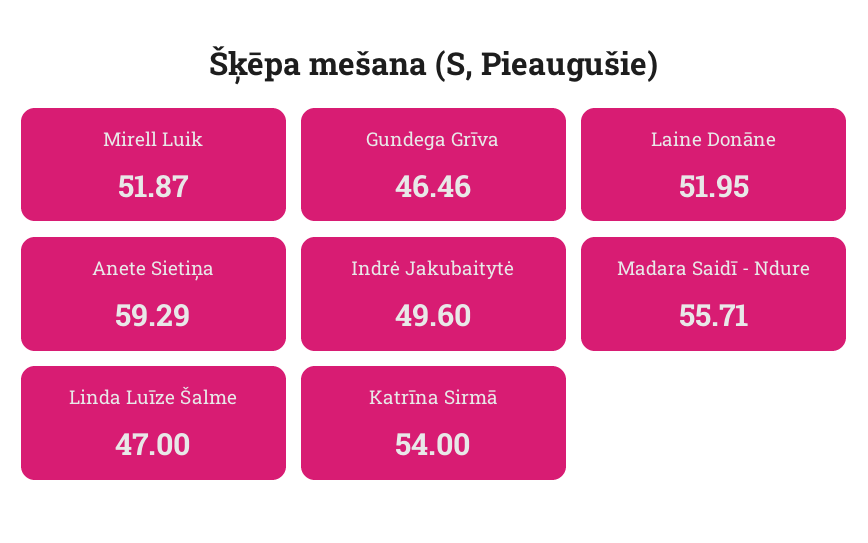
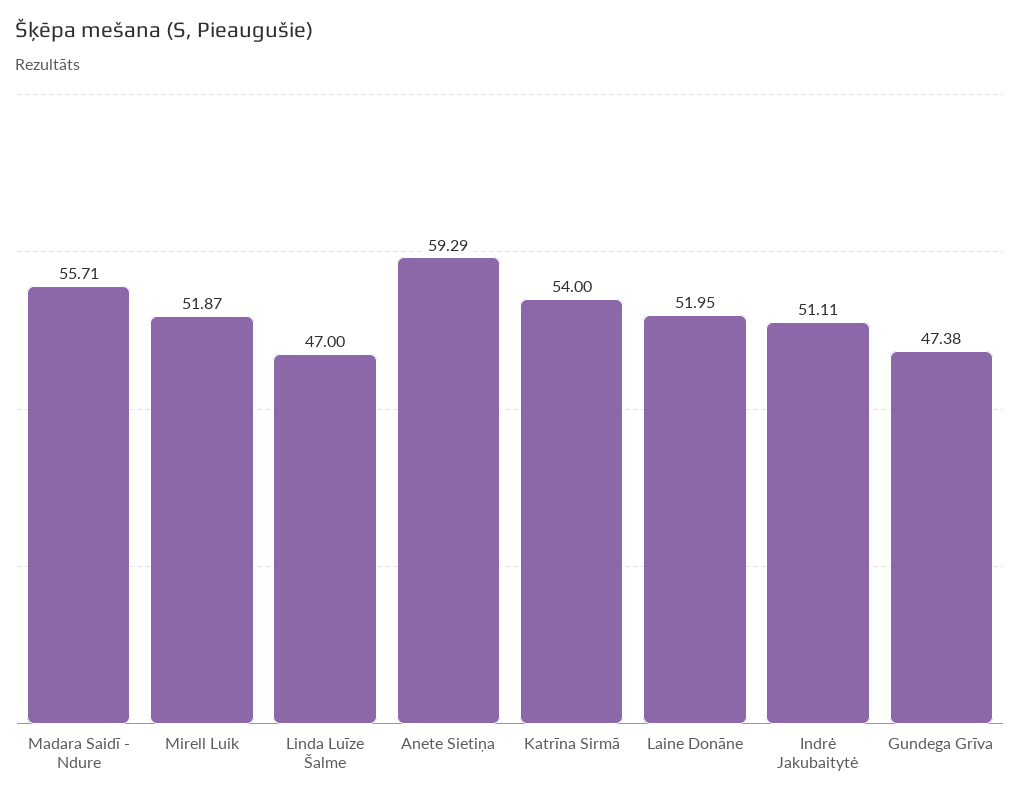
Gundega Grīva: 46.46 -> 47.38
Indrė Jakubaitytė: 49.6 -> 51.11

